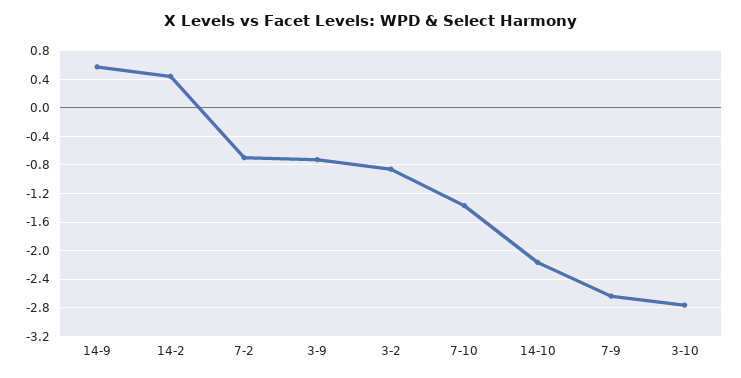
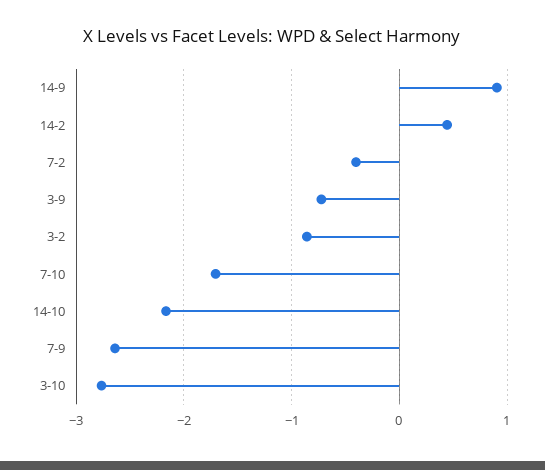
14-9: 0.6 -> 0.9
7-2: -0.7 -> -0.4
7-10: -1.4 -> -1.7

